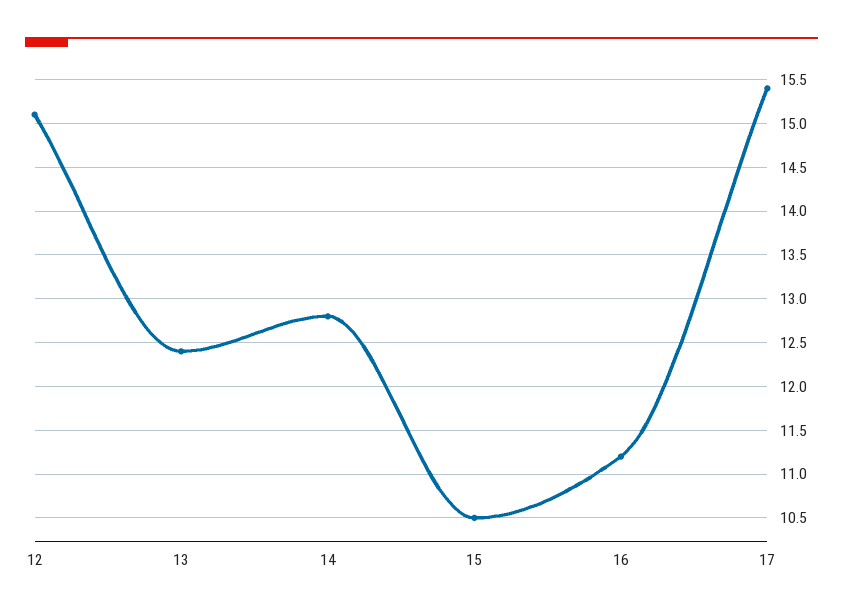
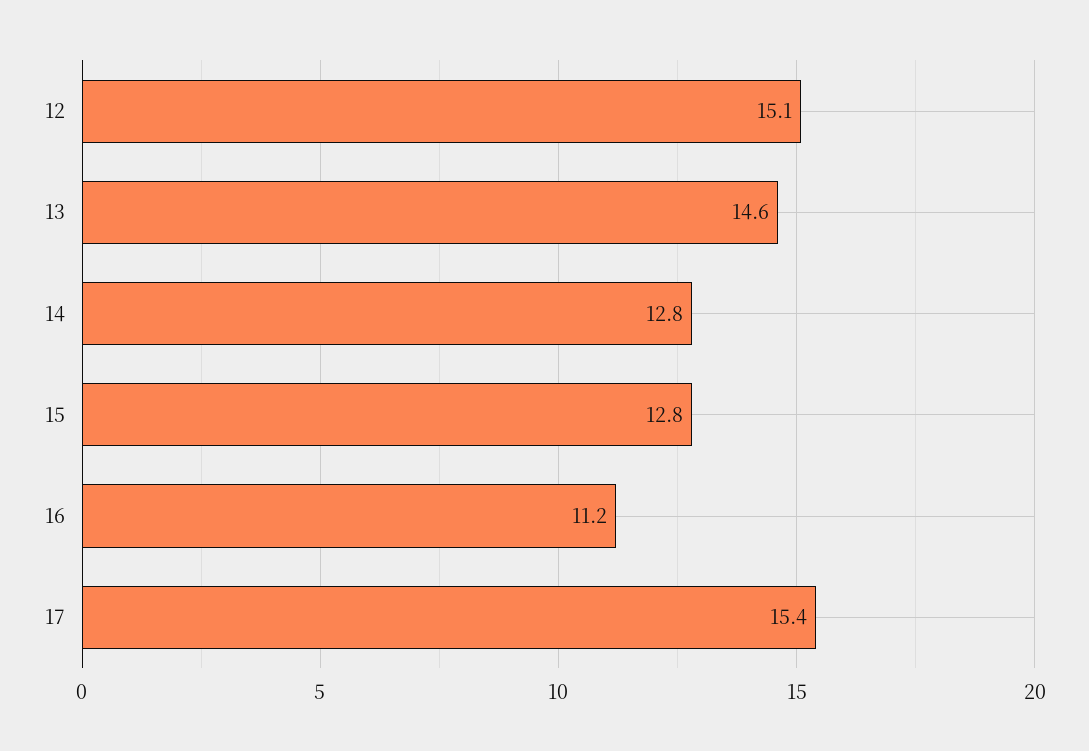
13: 12.4 -> 14.6
15: 10.5 -> 12.8

